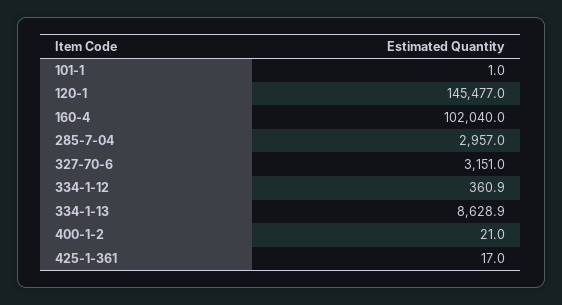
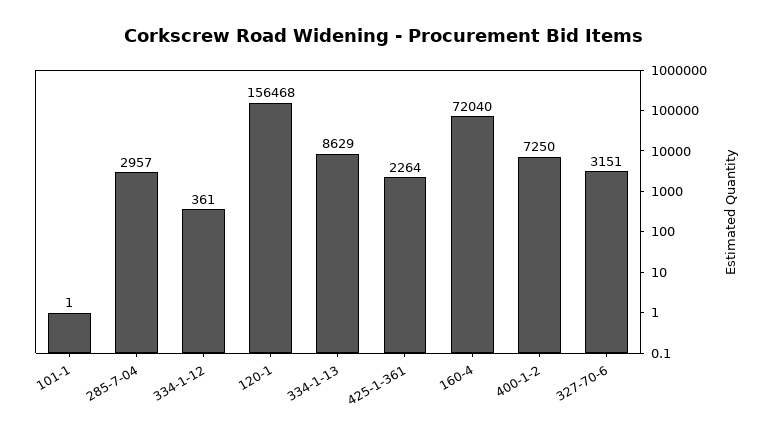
120-1: 145477 -> 156468
160-4: 102040 -> 72040
400-1-2: 21 -> 7250
425-1-361: 17 -> 2264

